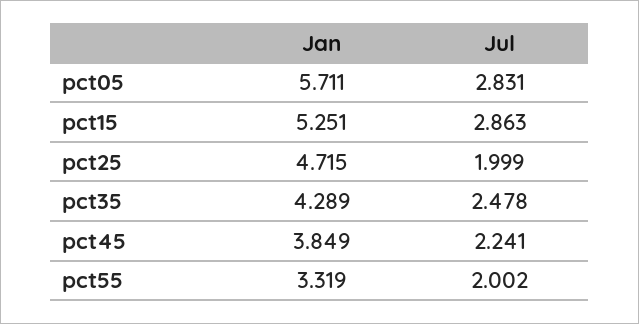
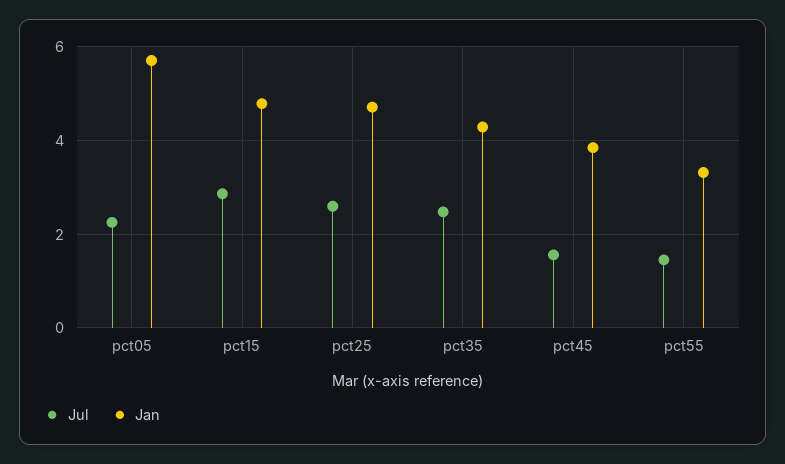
Jul, pct05: 2.831 -> 2.2
Jan, pct15: 5.251 -> 4.8
Jul, pct25: 1.999 -> 2.6
Jul, pct45: 2.241 -> 1.6
Jul, pct55: 2.002 -> 1.4

